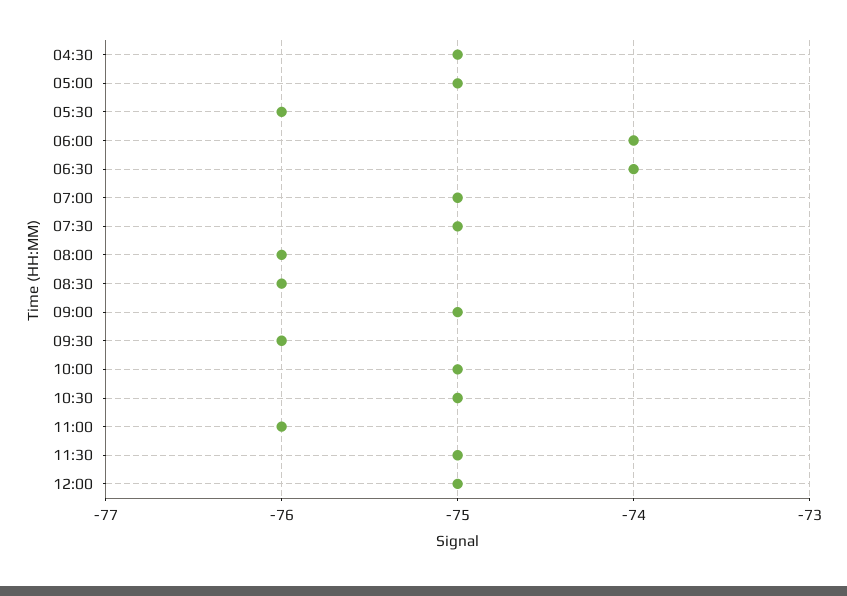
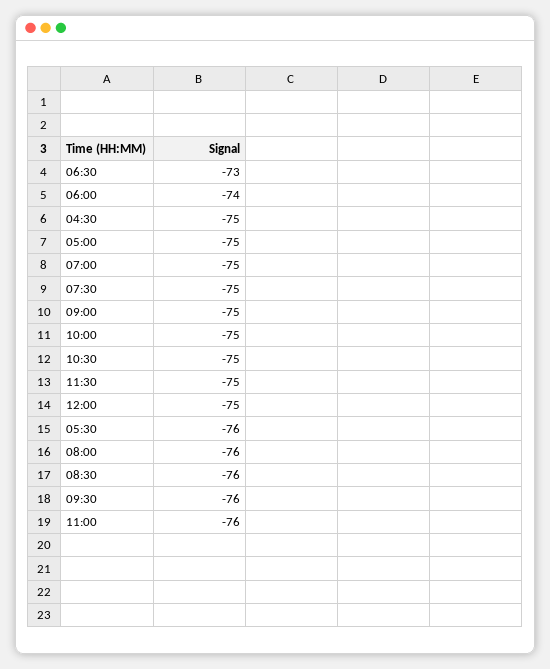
06:30: -74 -> -73

